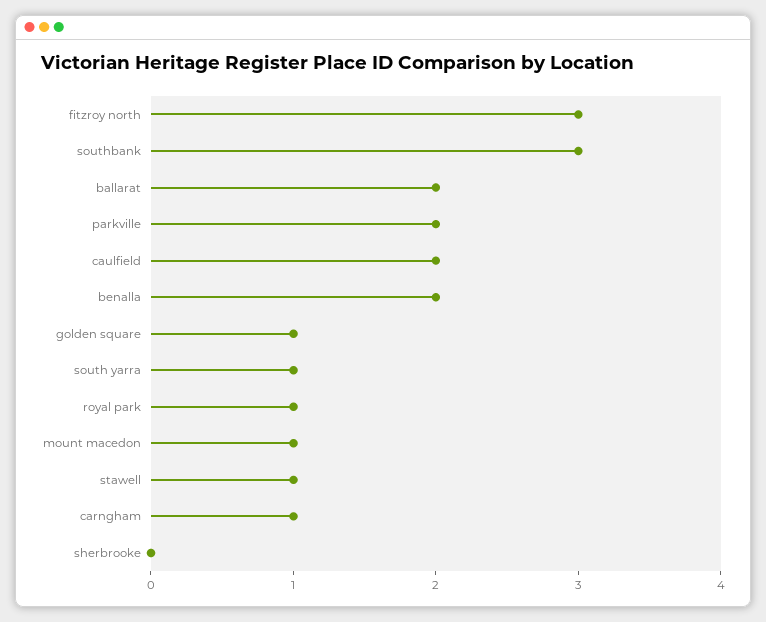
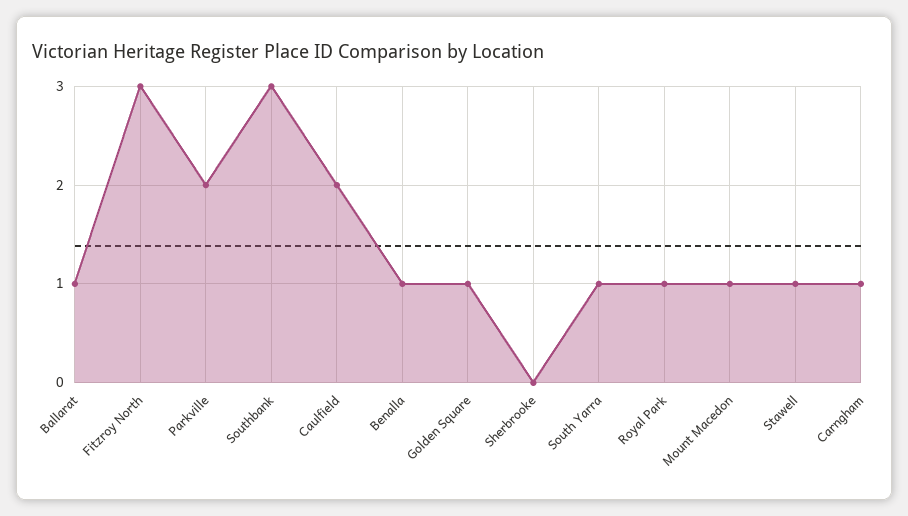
ballarat: 2 -> 1
benalla: 2 -> 1

